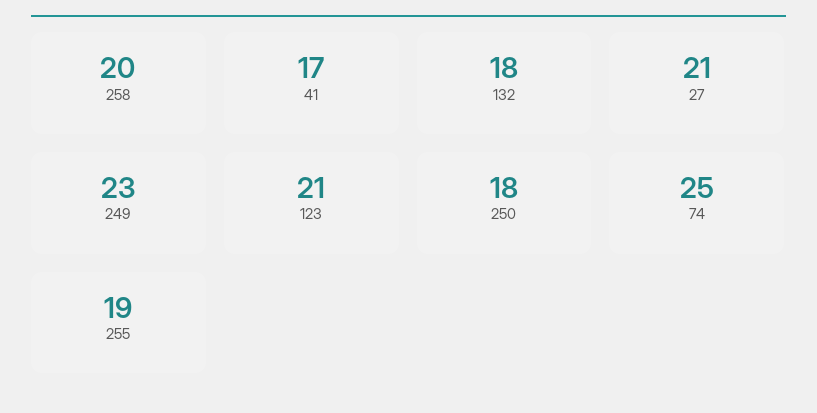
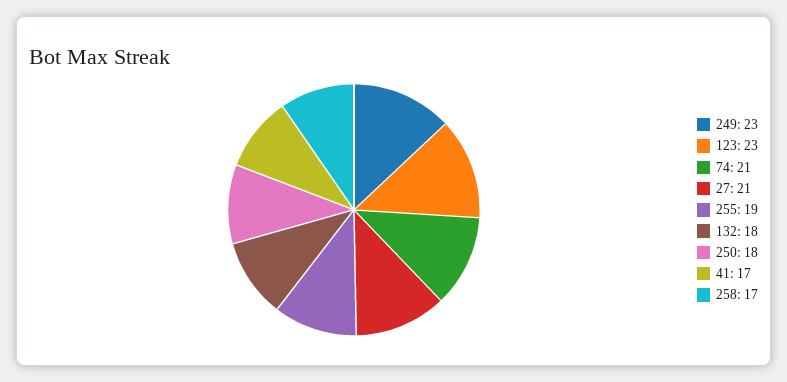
258: 20 -> 17
123: 21 -> 23
74: 25 -> 21

